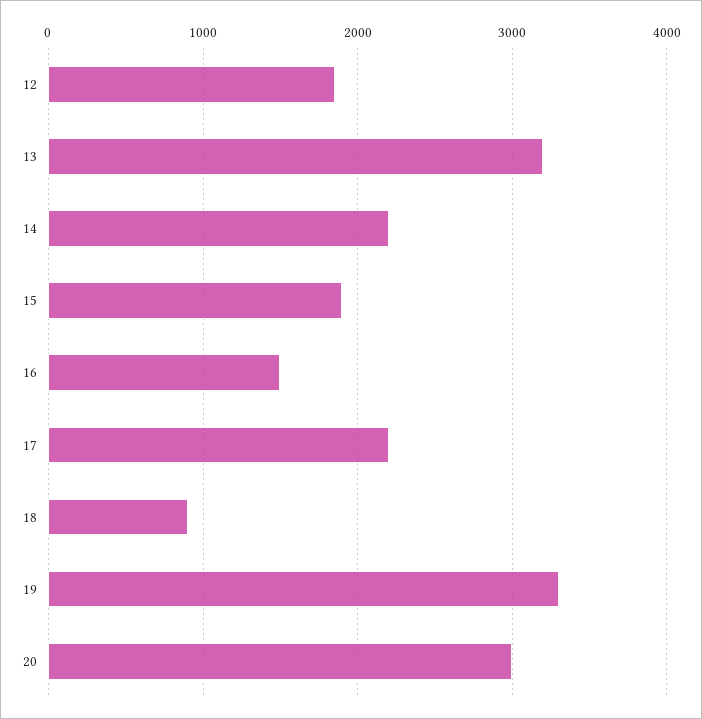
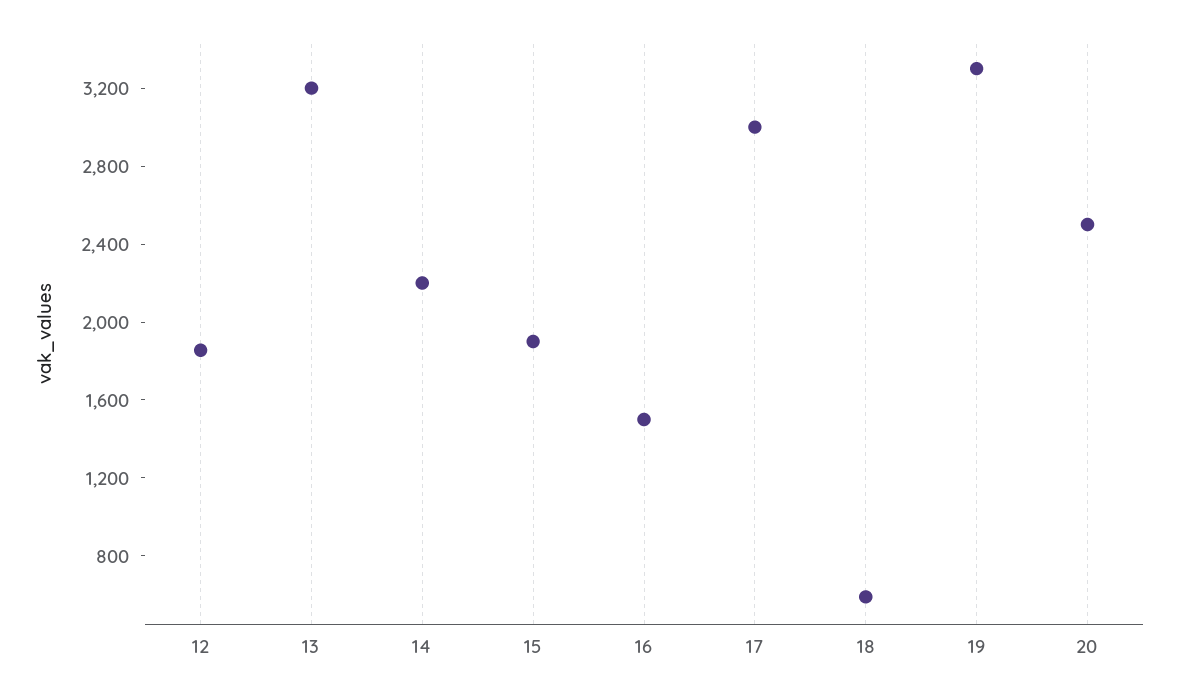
17: 2200 -> 3000
18: 900 -> 600
20: 3000 -> 2500

